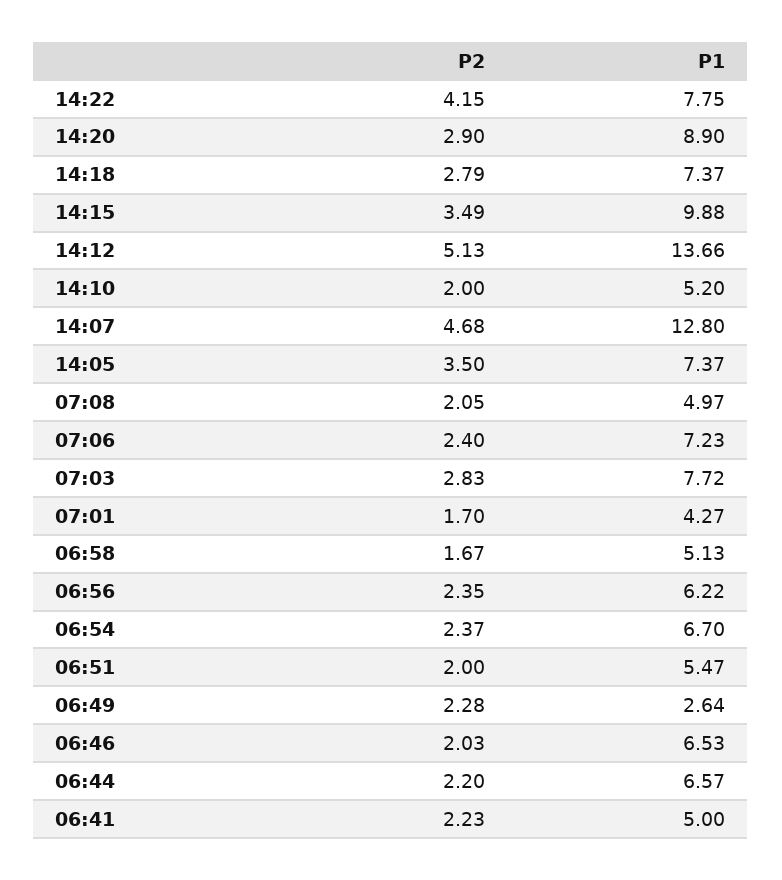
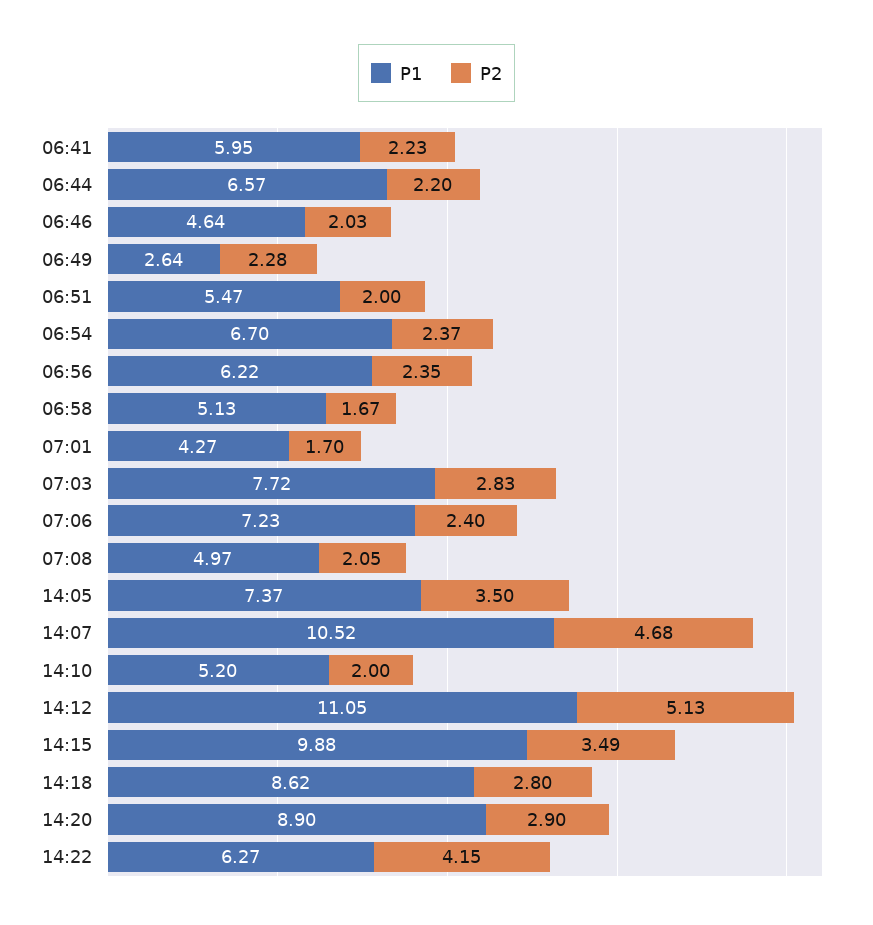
P1, 14:22: 7.75 -> 6.27
P2, 14:18: 2.79 -> 2.8
P1, 14:18: 7.37 -> 8.62
P1, 14:12: 13.66 -> 11.05
P1, 14:07: 12.8 -> 10.52
P1, 06:46: 6.53 -> 4.64
P1, 06:41: 5 -> 5.95

